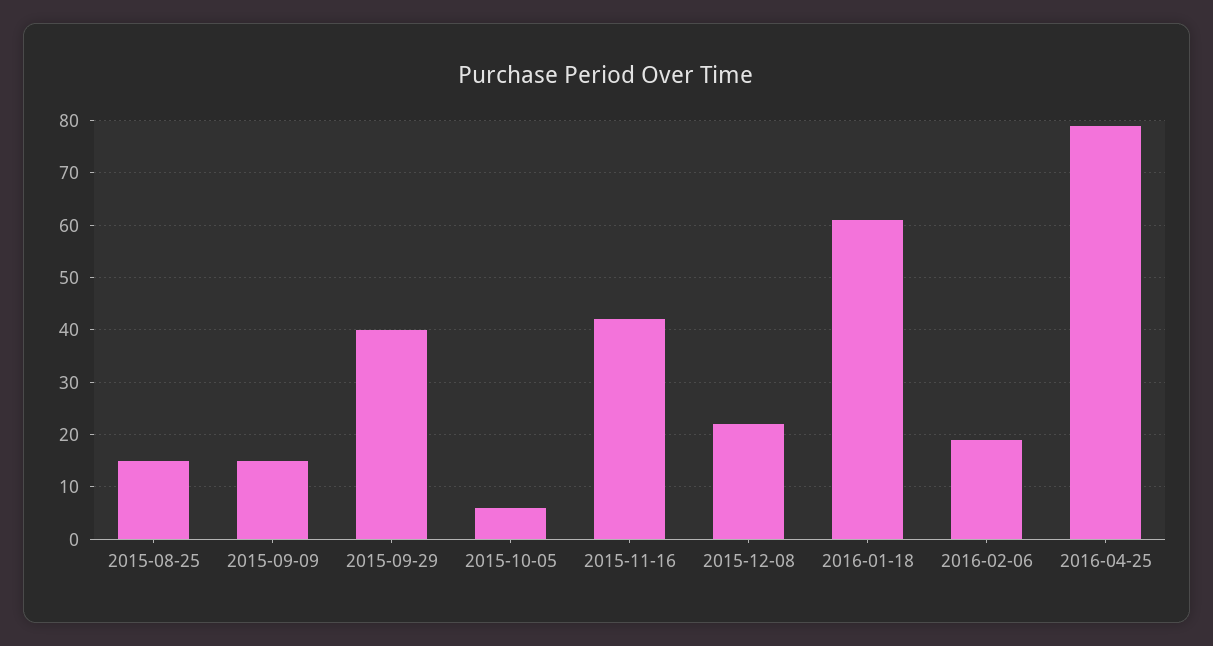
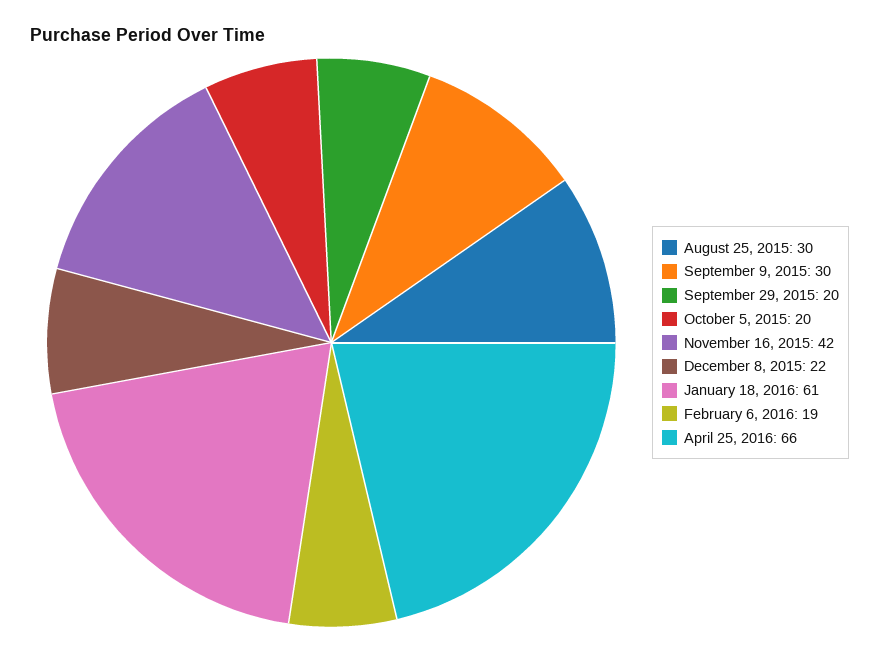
2015-08-25: 15 -> 30
2015-09-09: 15 -> 30
2015-09-29: 40 -> 20
2015-10-05: 5 -> 20
2016-04-25: 80 -> 66

